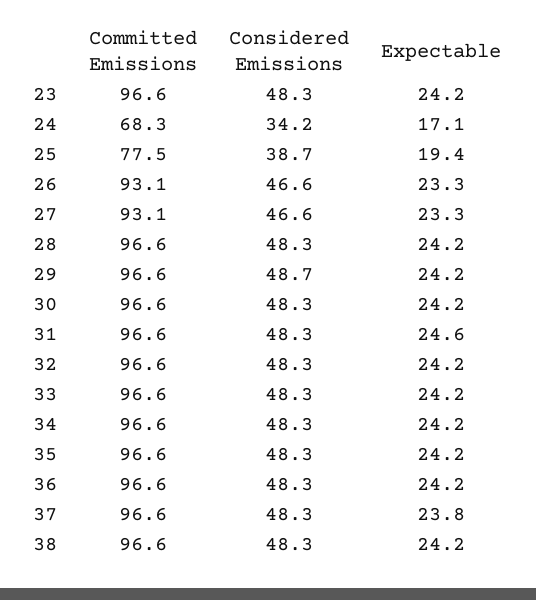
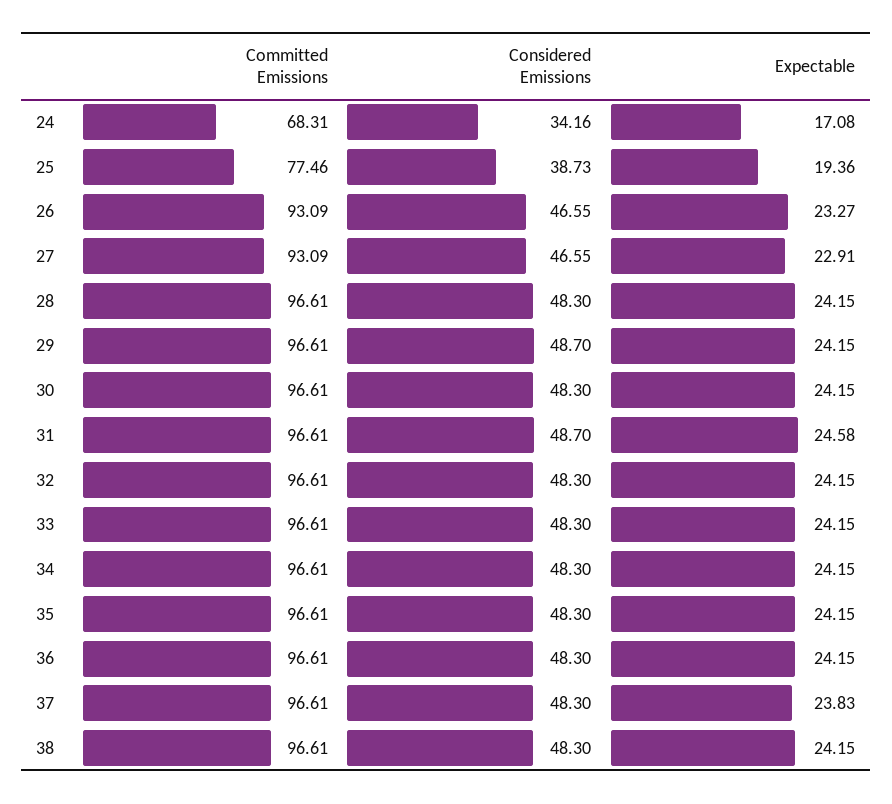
Committed Emissions, 23: 96.6 -> none
Considered Emissions, 23: 48.3 -> none
Expectable, 23: 24.2 -> none
Expectable, 27: 23.3 -> 22.91
Considered Emissions, 31: 48.3 -> 48.7

